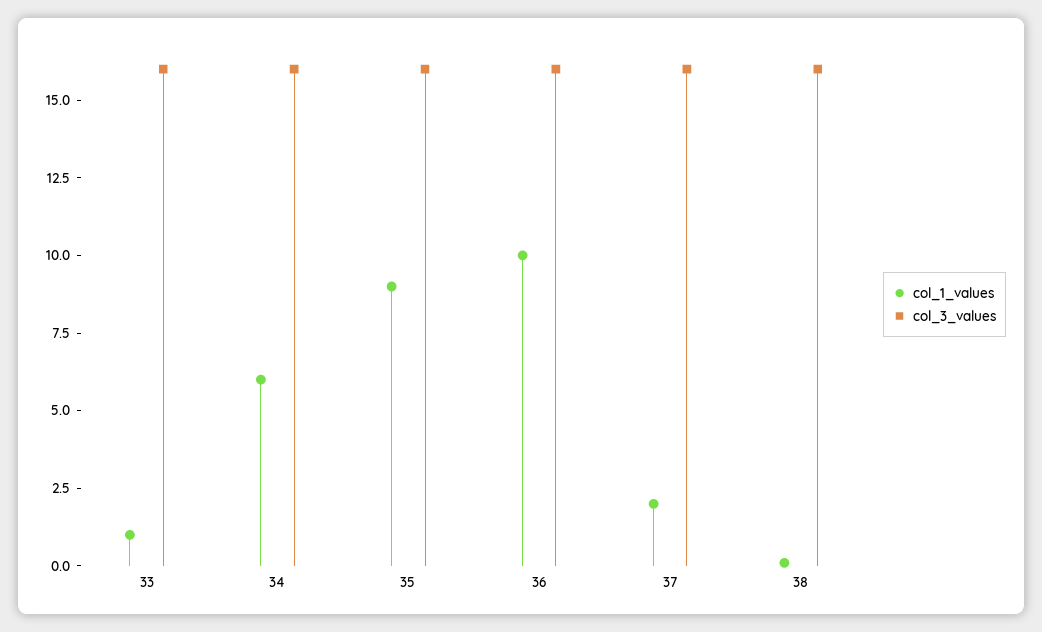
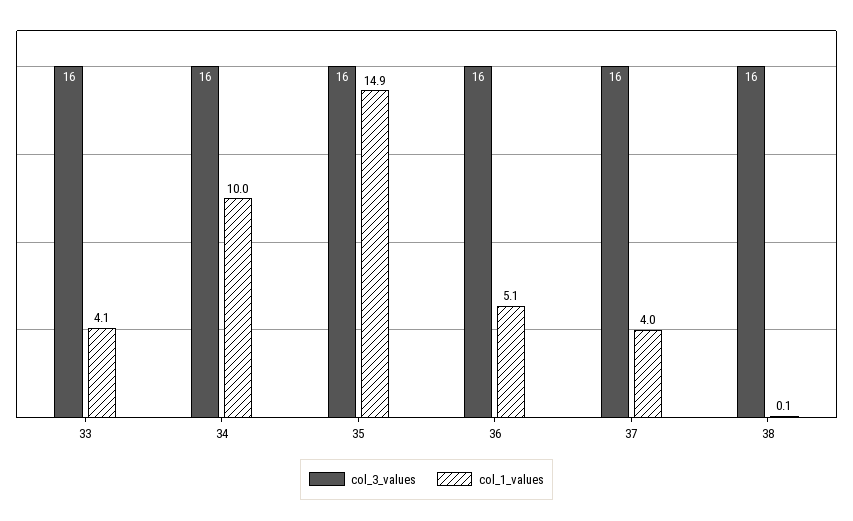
col_1_values, 33: 1 -> 4.1
col_1_values, 34: 6 -> 10
col_1_values, 35: 9 -> 14.9
col_1_values, 36: 10 -> 5.1
col_1_values, 37: 2 -> 4

